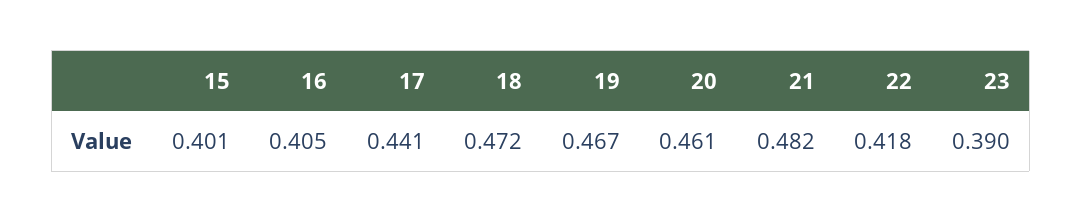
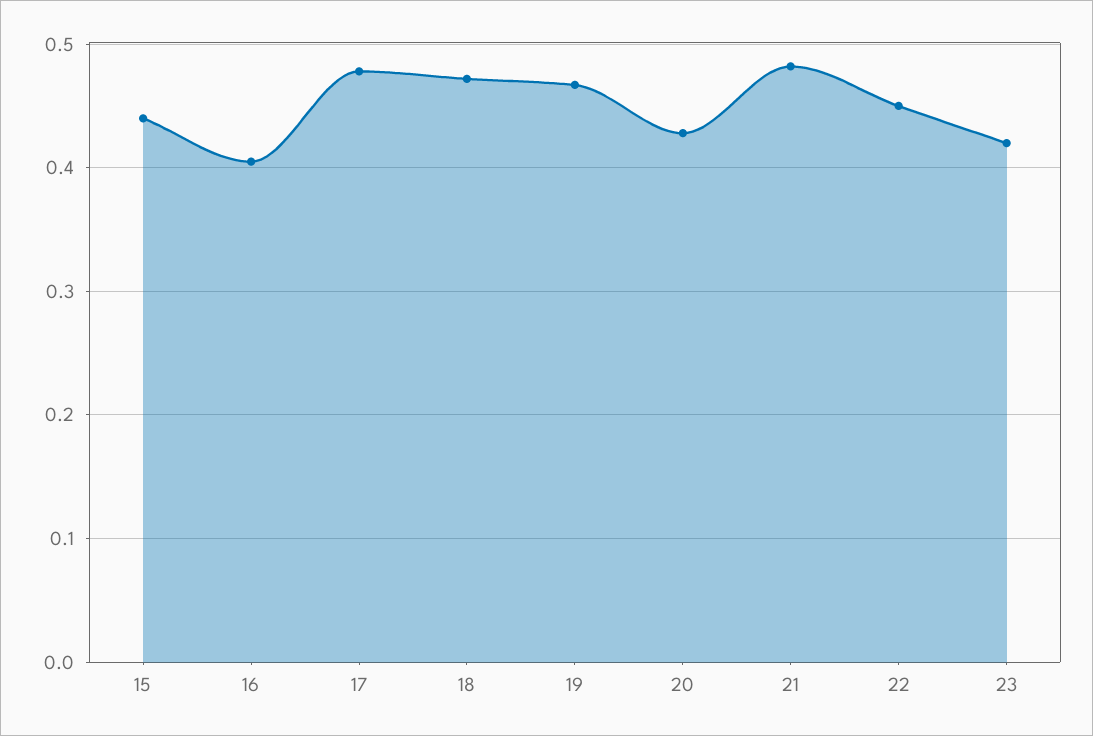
15: 0.401 -> 0.44
17: 0.441 -> 0.48
20: 0.461 -> 0.43
22: 0.418 -> 0.45
23: 0.39 -> 0.42

